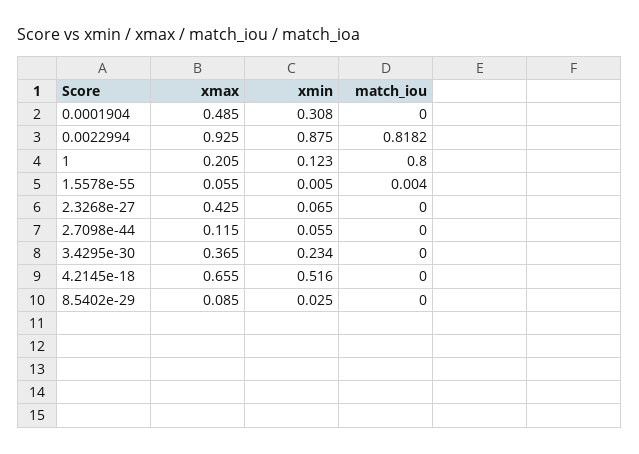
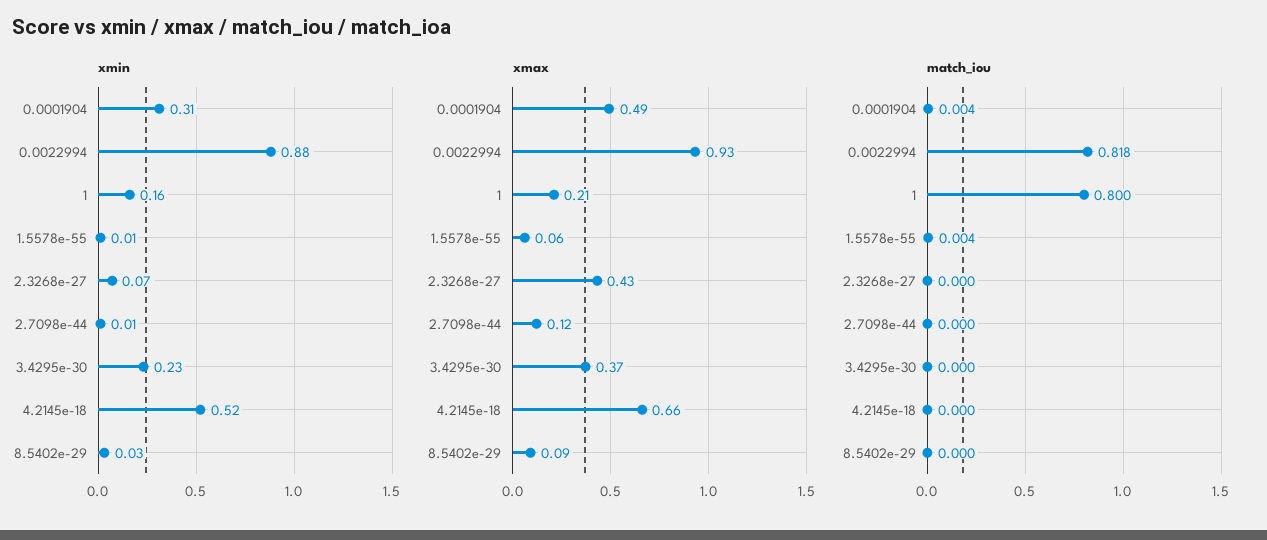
match_iou, 0.0001904: 0 -> 0.004
xmin, 1: 0.123 -> 0.16
xmin, 2.7098e-44: 0.055 -> 0.01

